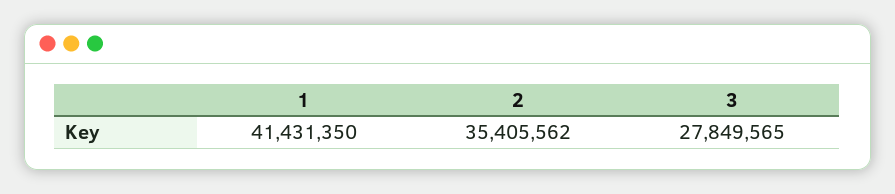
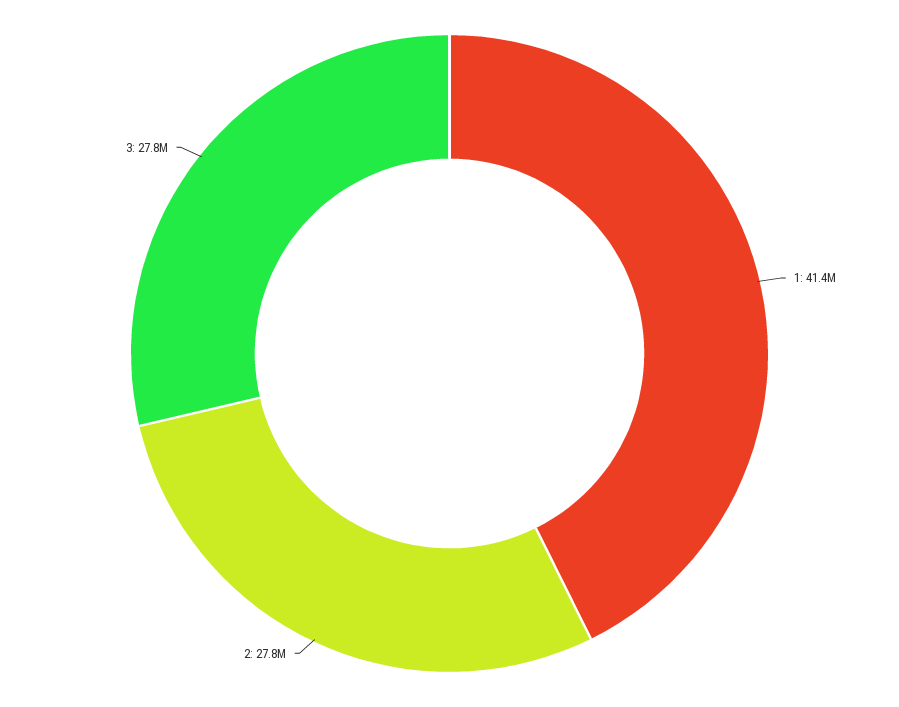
2: 35405562 -> 27800000

